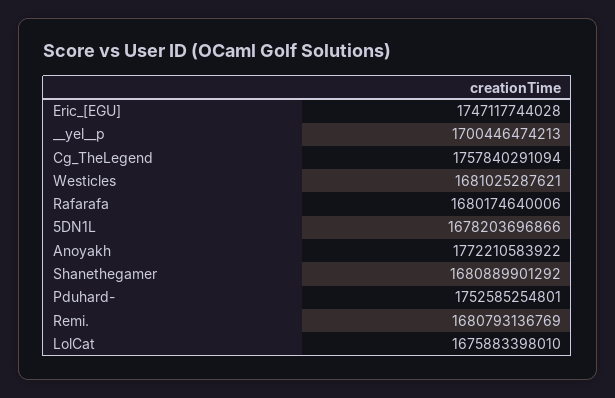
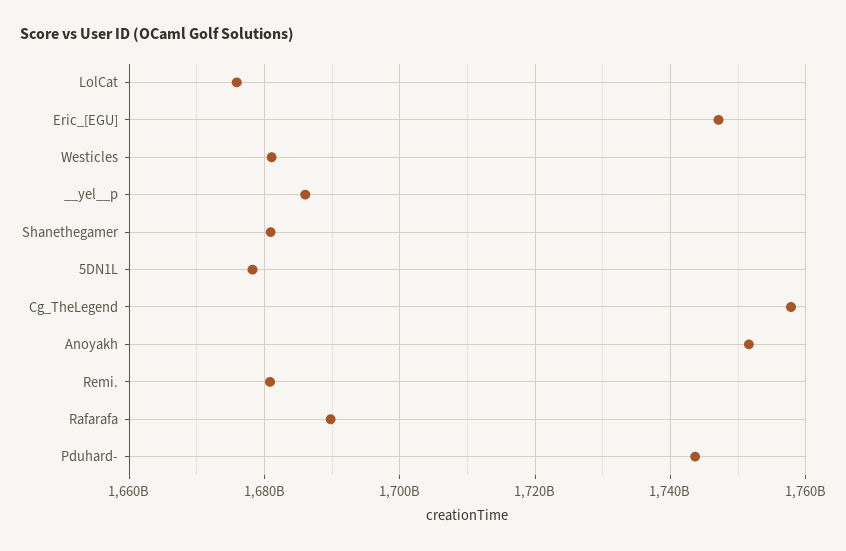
__yel__p: 1700446474213 -> 1686000000000
Rafarafa: 1680174640006 -> 1690000000000
Anoyakh: 1772210583922 -> 1752000000000
Pduhard-: 1752585254801 -> 1744000000000

